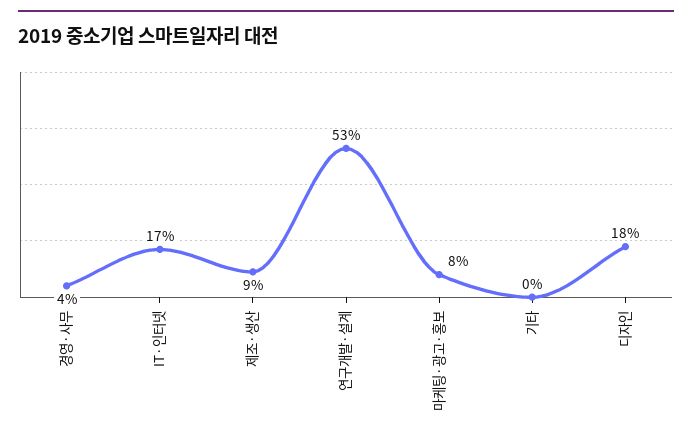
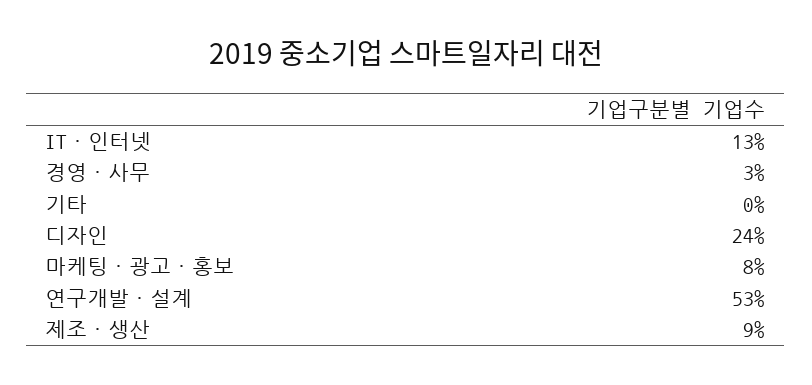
경영·사무: 4 -> 3
IT·인터넷: 17 -> 13
디자인: 18 -> 24

